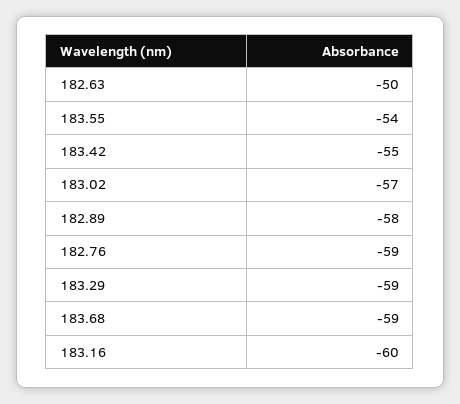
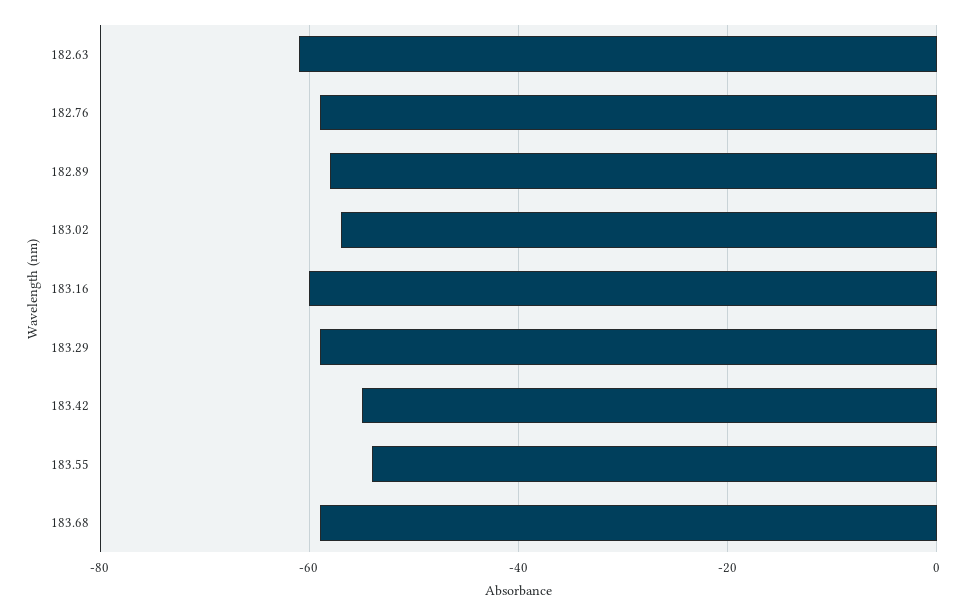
182.63: -50 -> -60

